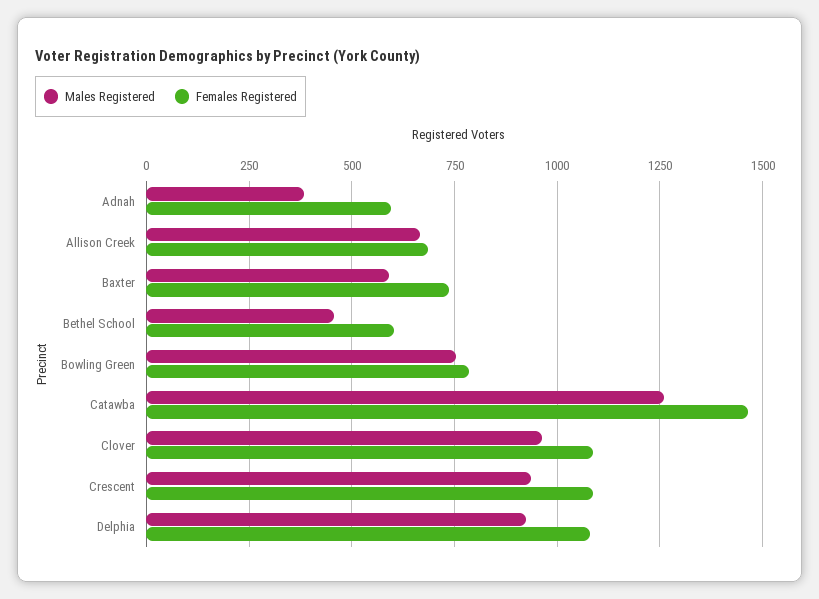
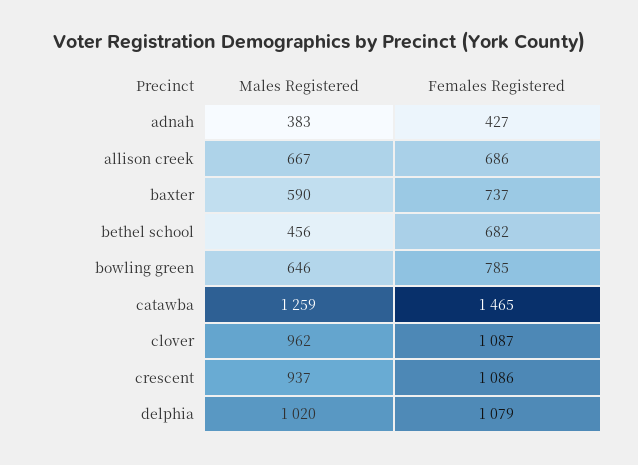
Females Registered, Adnah: 600 -> 427
Females Registered, Bethel School: 600 -> 682
Males Registered, Bowling Green: 750 -> 646
Males Registered, Delphia: 925 -> 1020

